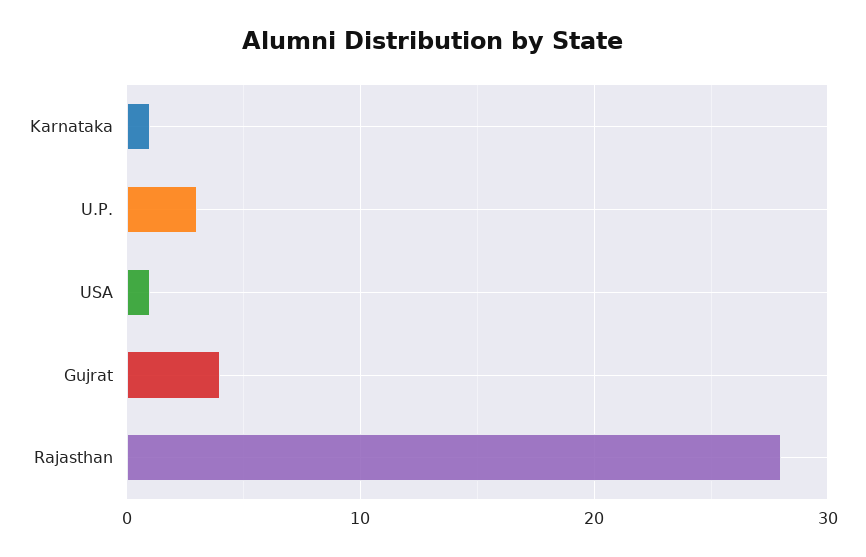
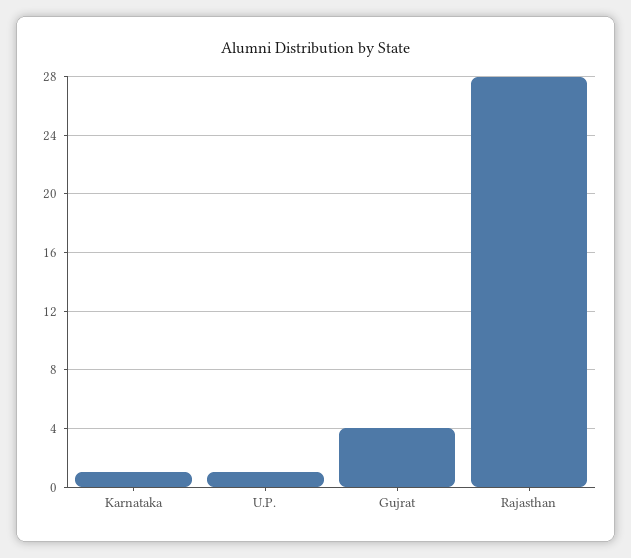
U.P.: 3 -> 1
USA: 1 -> none

